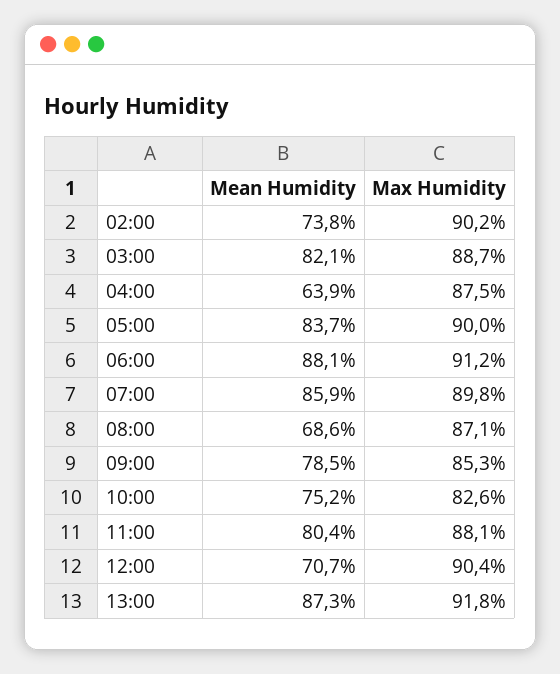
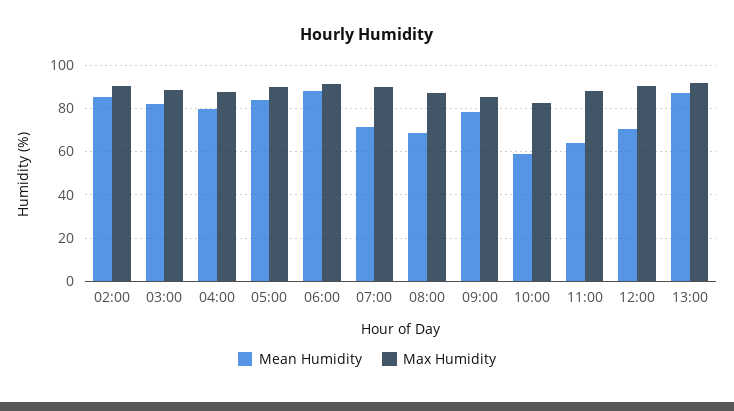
Mean Humidity, 02:00: 73.8 -> 85
Mean Humidity, 04:00: 63.9 -> 80
Mean Humidity, 07:00: 85.9 -> 70
Mean Humidity, 10:00: 75.2 -> 60
Mean Humidity, 11:00: 80.4 -> 65

